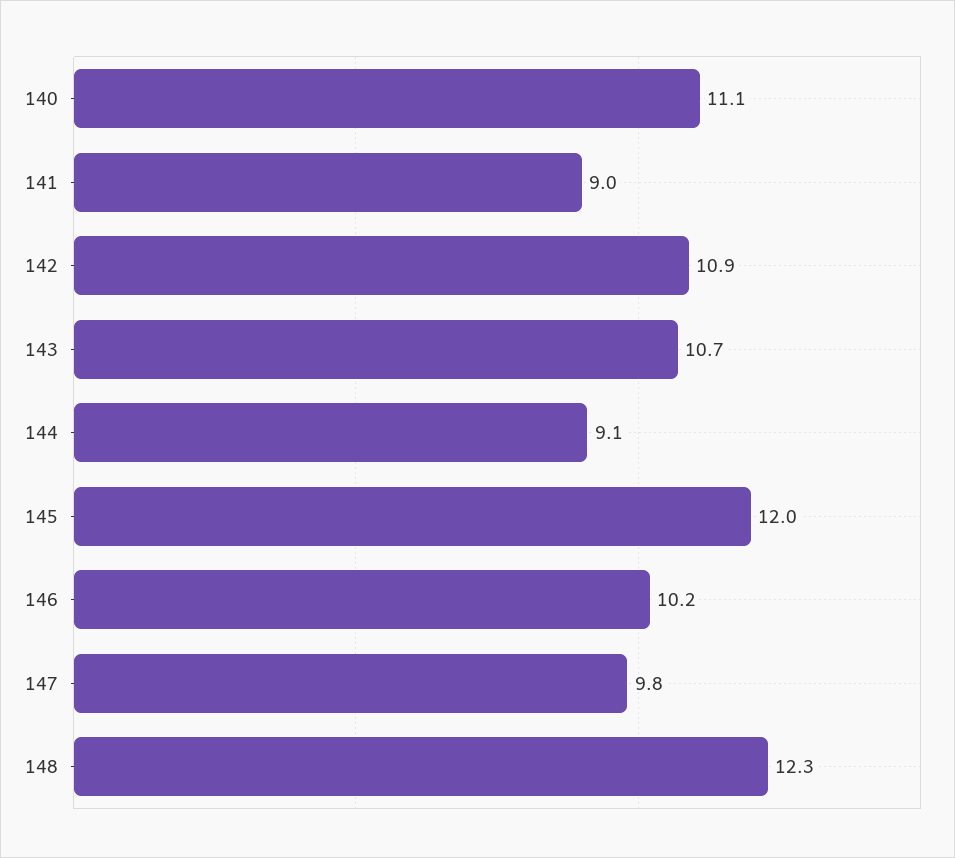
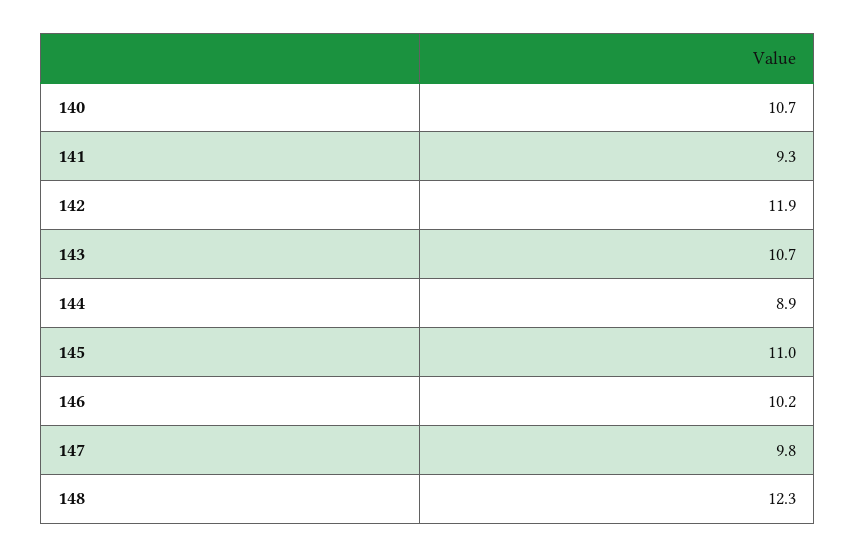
140: 11.1 -> 10.7
141: 9 -> 9.3
142: 10.9 -> 11.9
144: 9.1 -> 8.9
145: 12 -> 11

